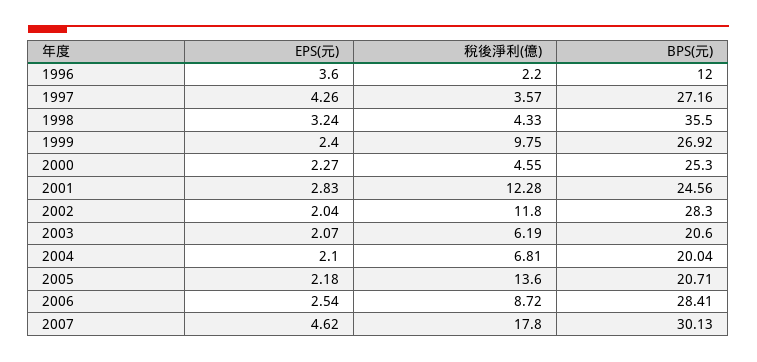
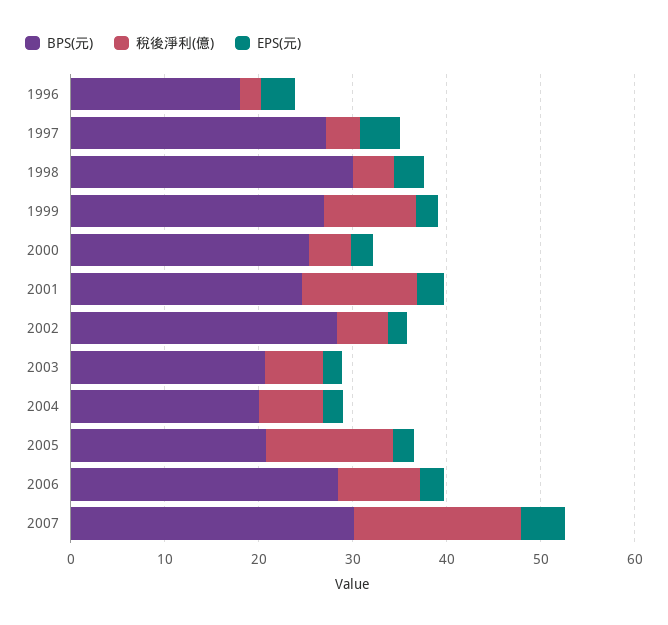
BPS(元), 1996: 12 -> 18
BPS(元), 1998: 35.5 -> 30
稅後淨利(億), 2002: 11.8 -> 6

